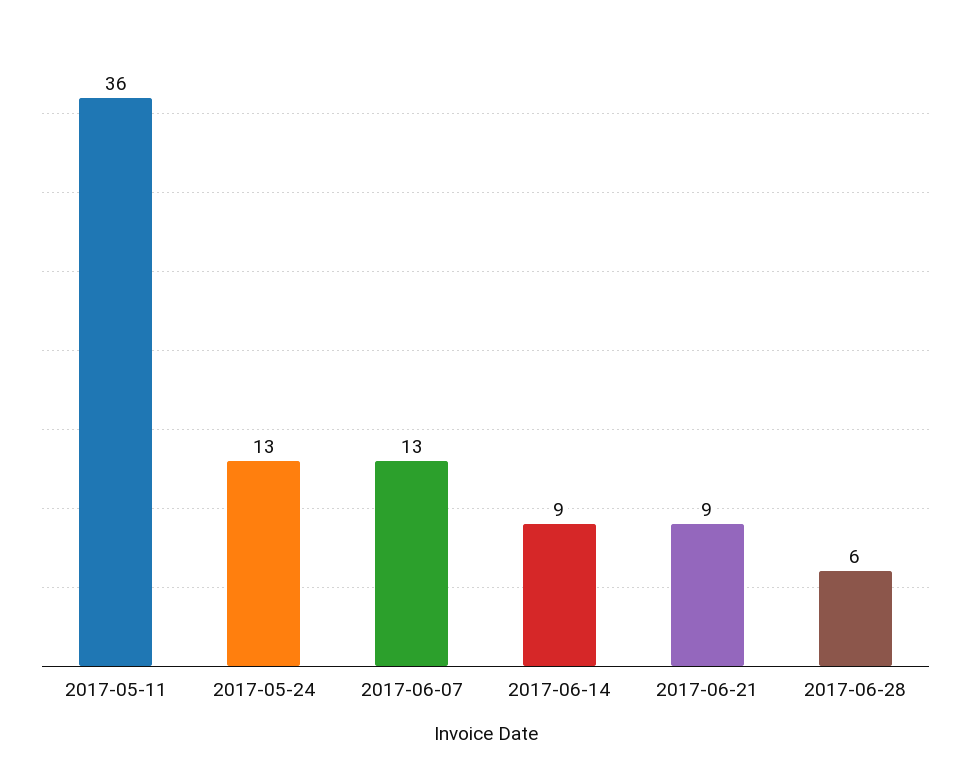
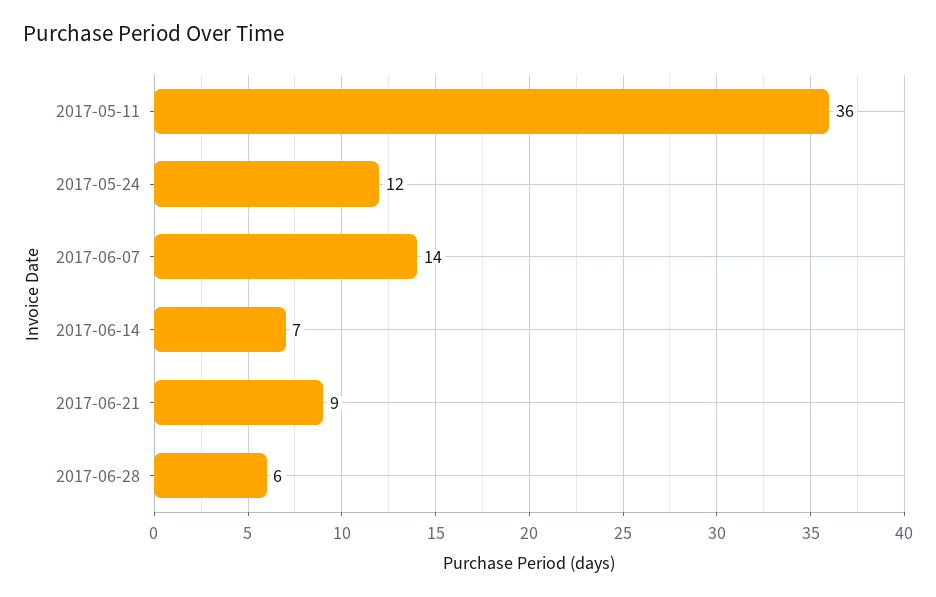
2017-05-24: 13 -> 12
2017-06-07: 13 -> 14
2017-06-14: 9 -> 7

